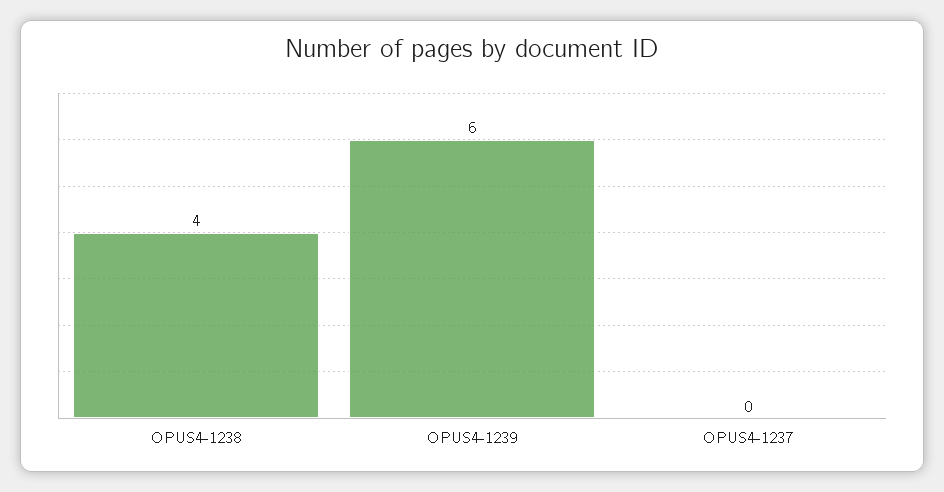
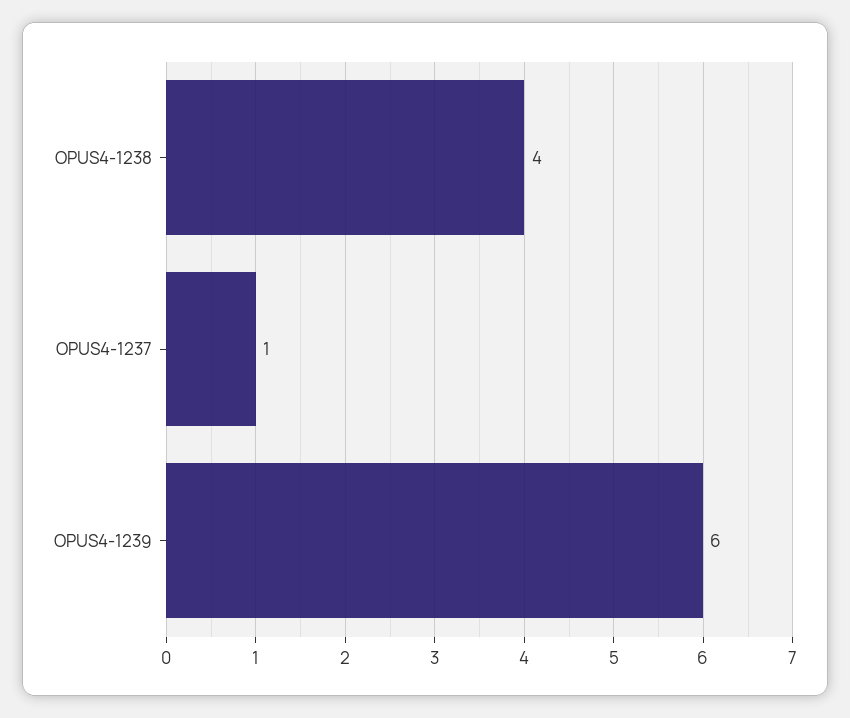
OPUS4-1237: 0 -> 1

